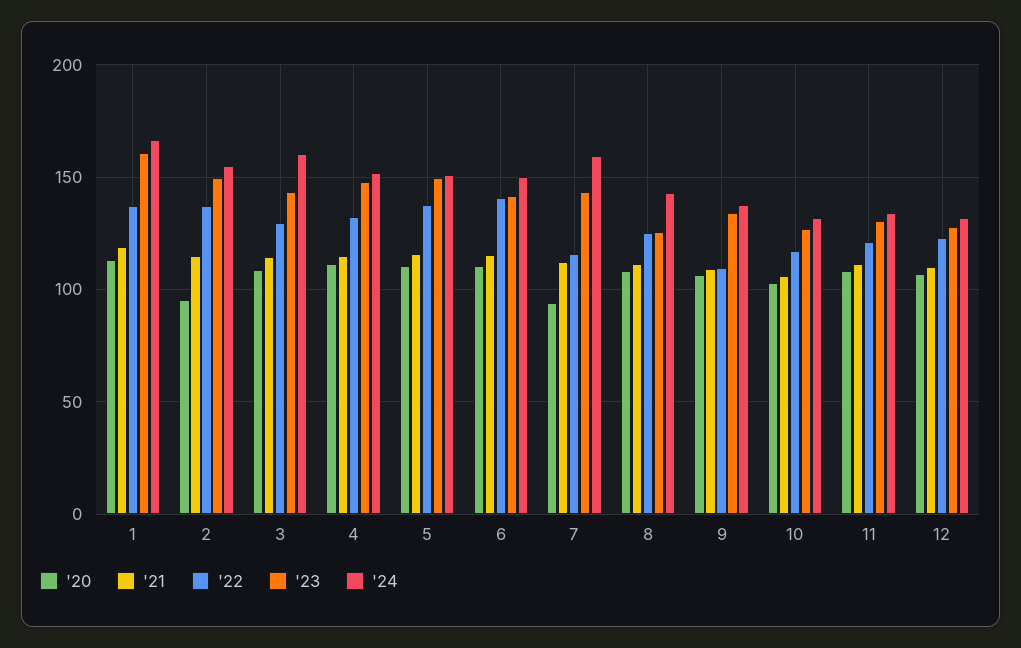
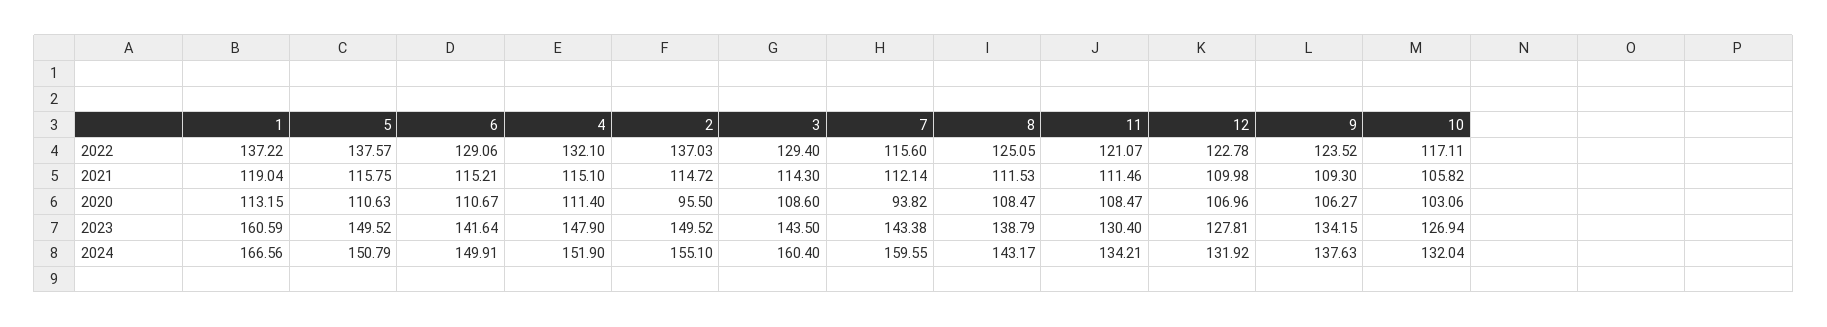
'22, 6: 140 -> 129.06
'23, 8: 125 -> 138.79
'22, 9: 110 -> 123.52

